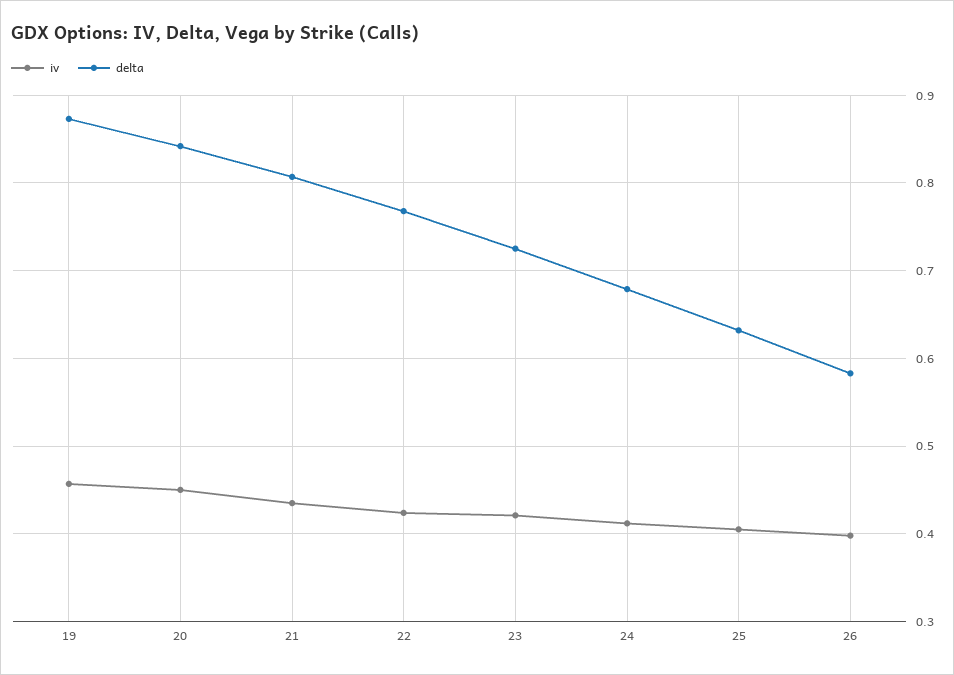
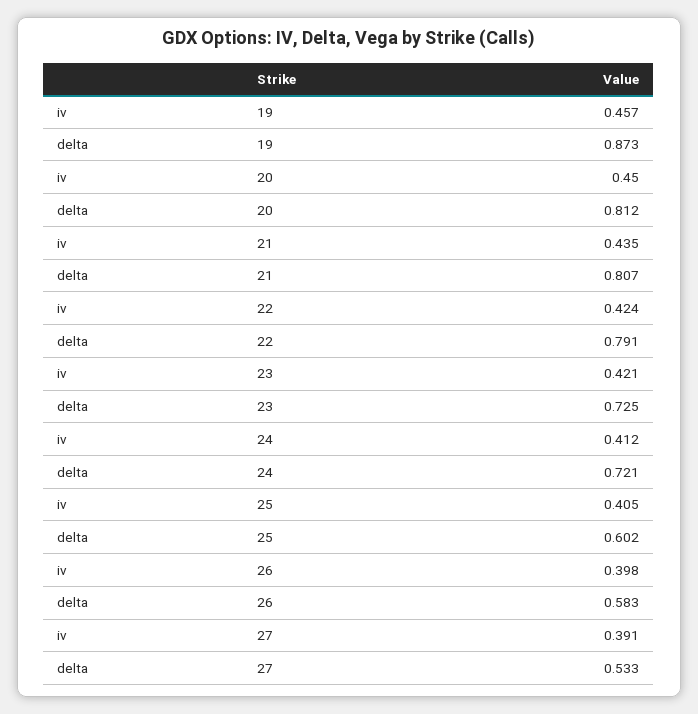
delta, 20: 0.84 -> 0.812
delta, 22: 0.77 -> 0.791
delta, 24: 0.68 -> 0.721
delta, 25: 0.63 -> 0.602
iv, 27: none -> 0.391
delta, 27: none -> 0.533

